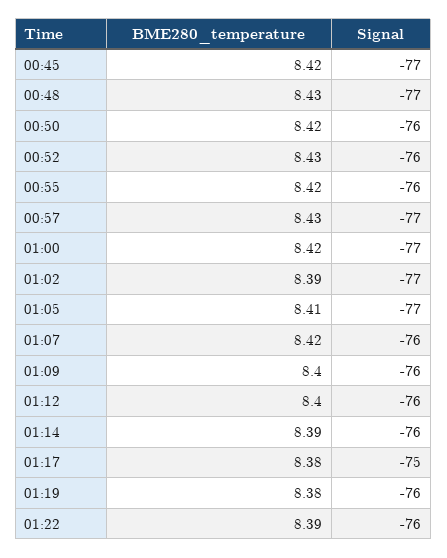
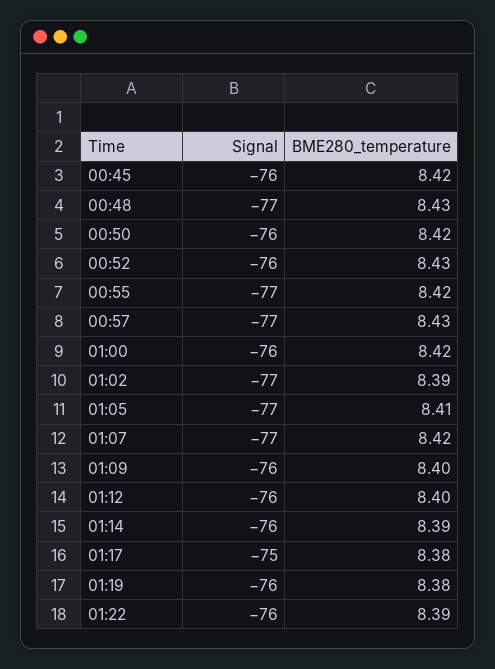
Signal, 00:45: -77 -> -76
Signal, 00:55: -76 -> -77
Signal, 01:00: -77 -> -76
Signal, 01:07: -76 -> -77

